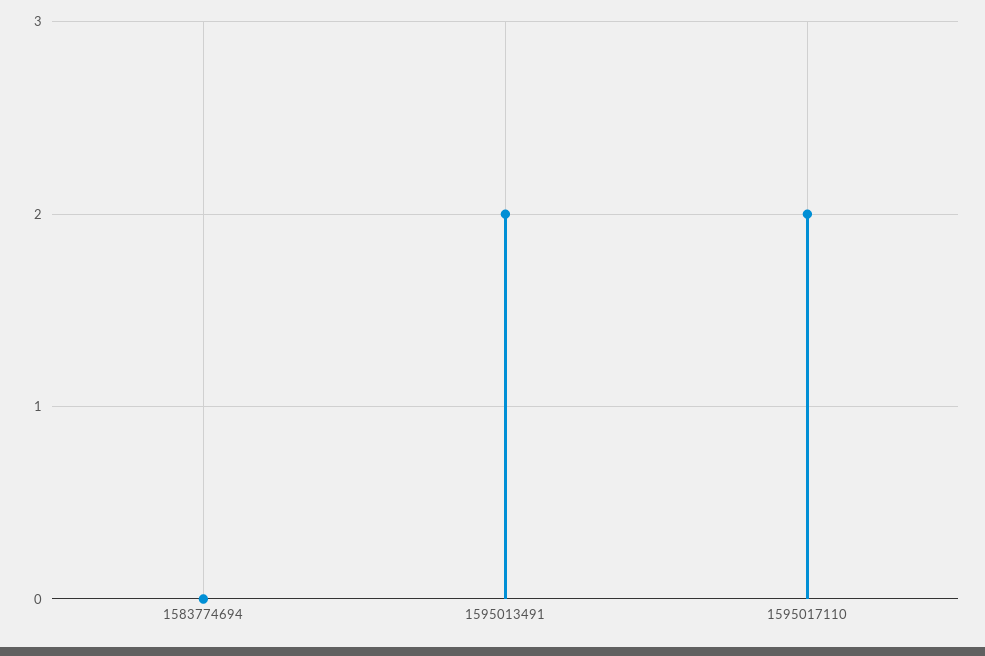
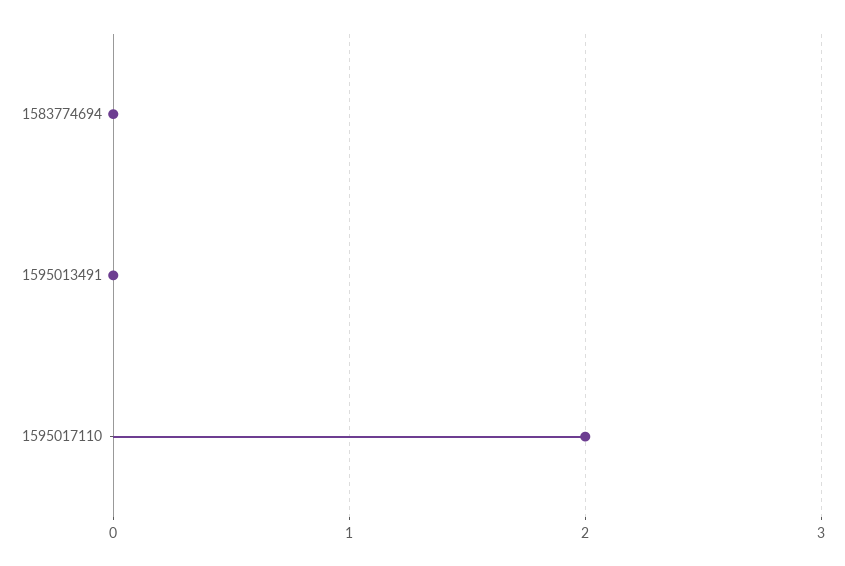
1595013491: 2 -> 0

